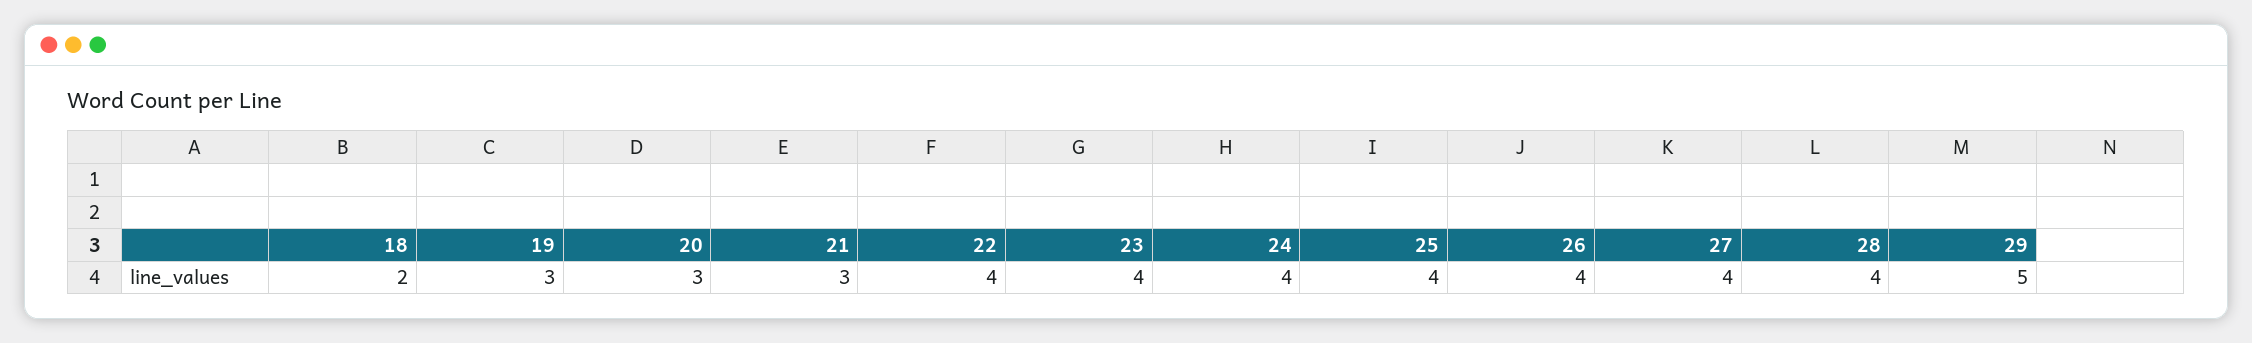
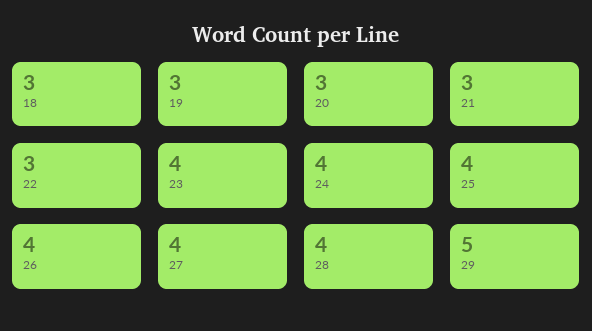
18: 2 -> 3
22: 4 -> 3

